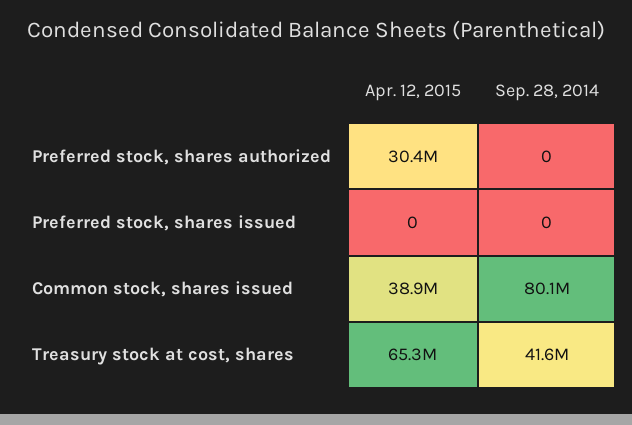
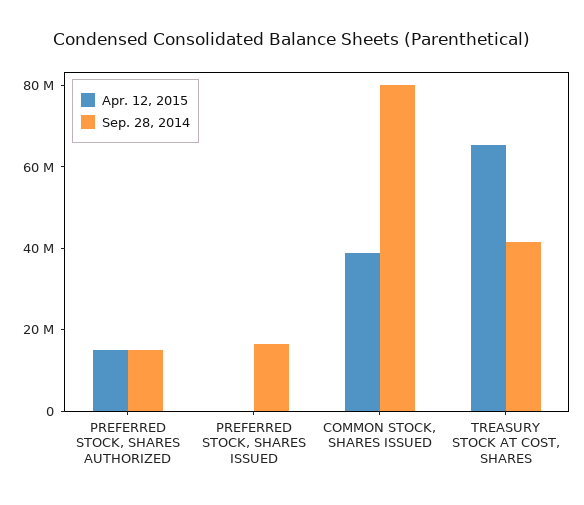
Apr. 12, 2015, Preferred stock, shares authorized: 30400000 -> 15000000
Sep. 28, 2014, Preferred stock, shares authorized: 0 -> 15000000
Sep. 28, 2014, Preferred stock, shares issued: 0 -> 15000000

